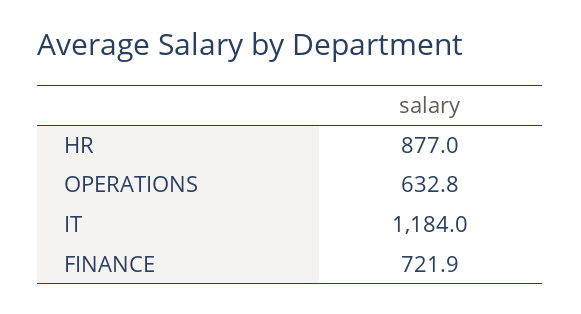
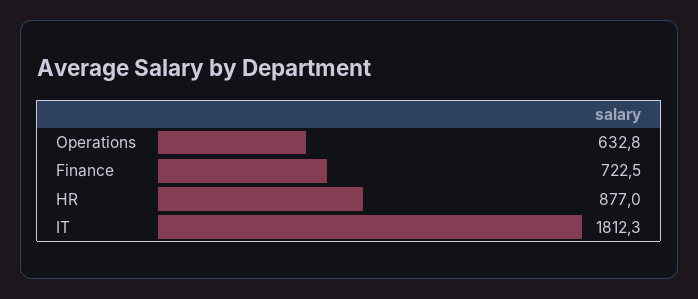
IT: 1184 -> 1812.3
FINANCE: 721.9 -> 722.5

